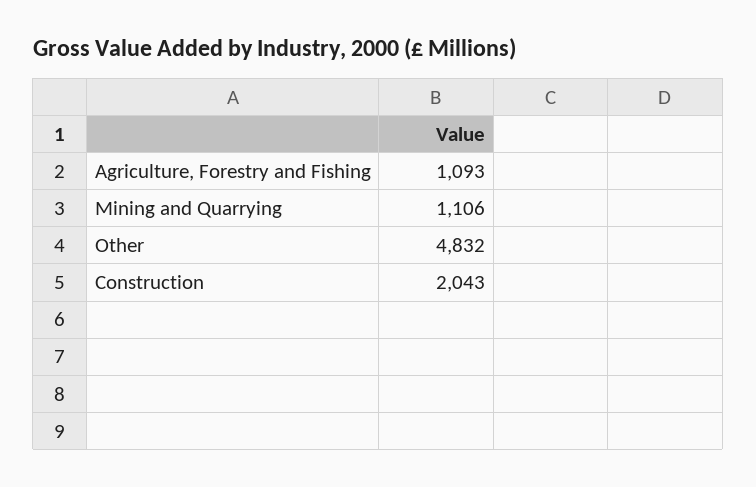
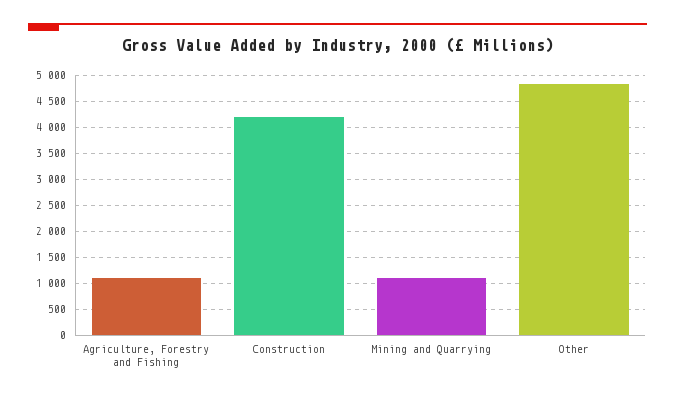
Construction: 2043 -> 4250

